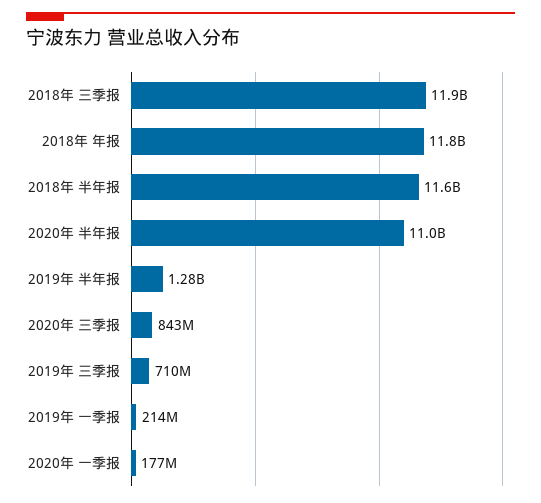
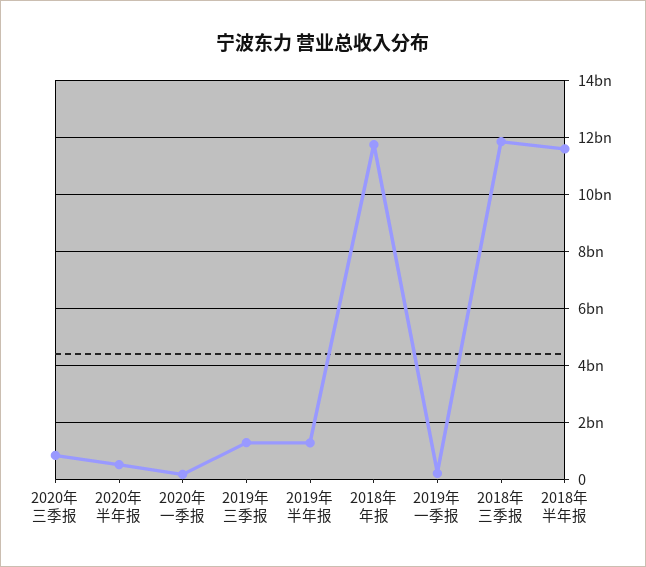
2020年 半年报: 11000000000 -> 500000000
2019年 三季报: 710000000 -> 1250000000

